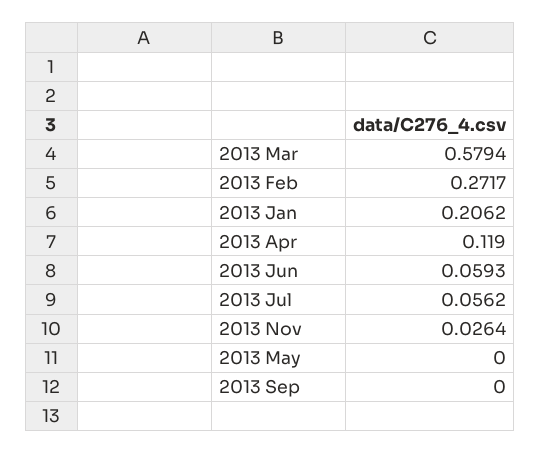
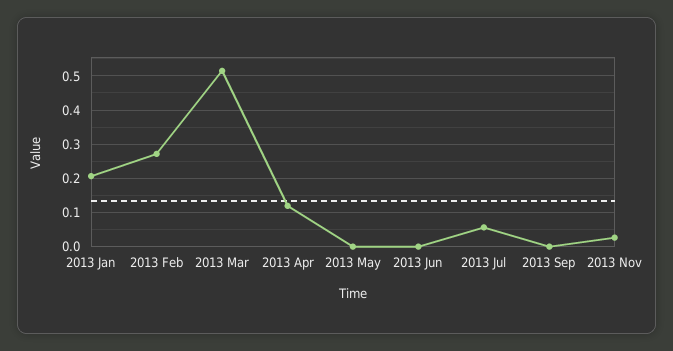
2013 Mar: 0.5794 -> 0.52
2013 Jun: 0.0593 -> 0

